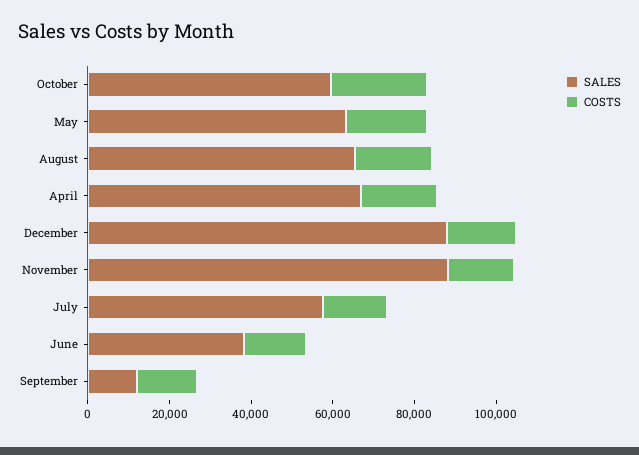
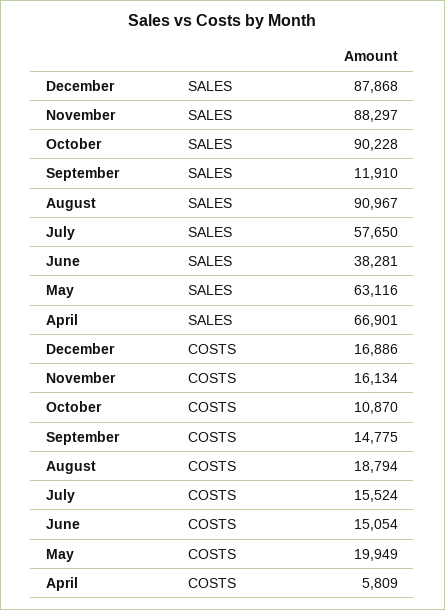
SALES, October: 60000 -> 90228
COSTS, October: 25000 -> 10870
SALES, August: 65000 -> 90967
COSTS, April: 20000 -> 5809

